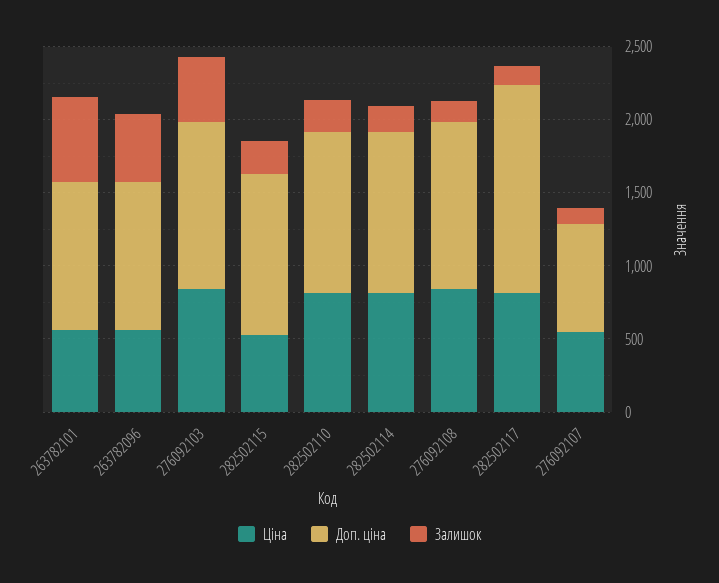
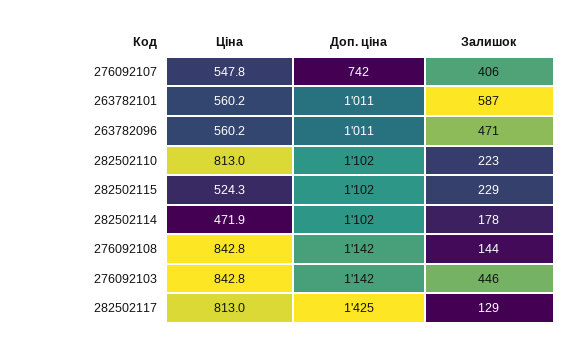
Ціна, 282502114: 800 -> 471.9
Залишок, 276092107: 100 -> 406

